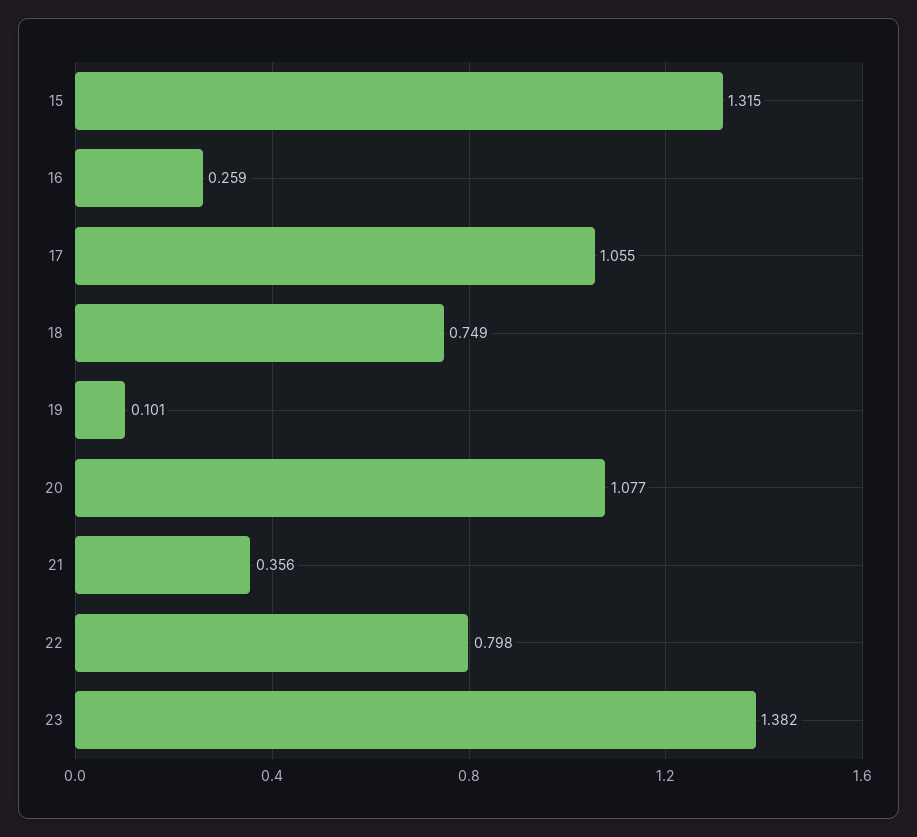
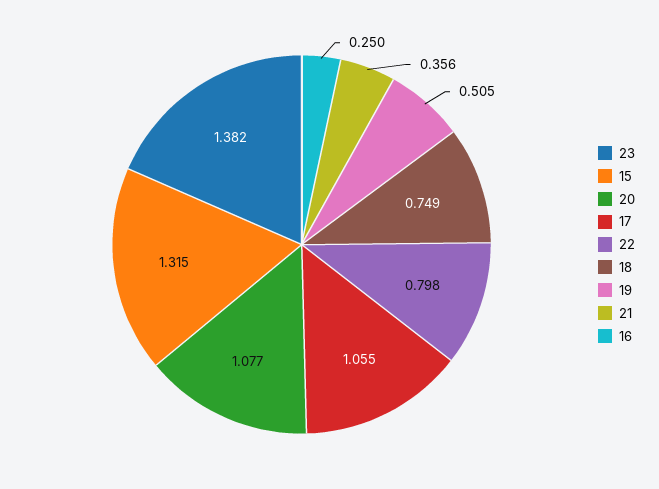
16: 0.259 -> 0.25
19: 0.101 -> 0.505

